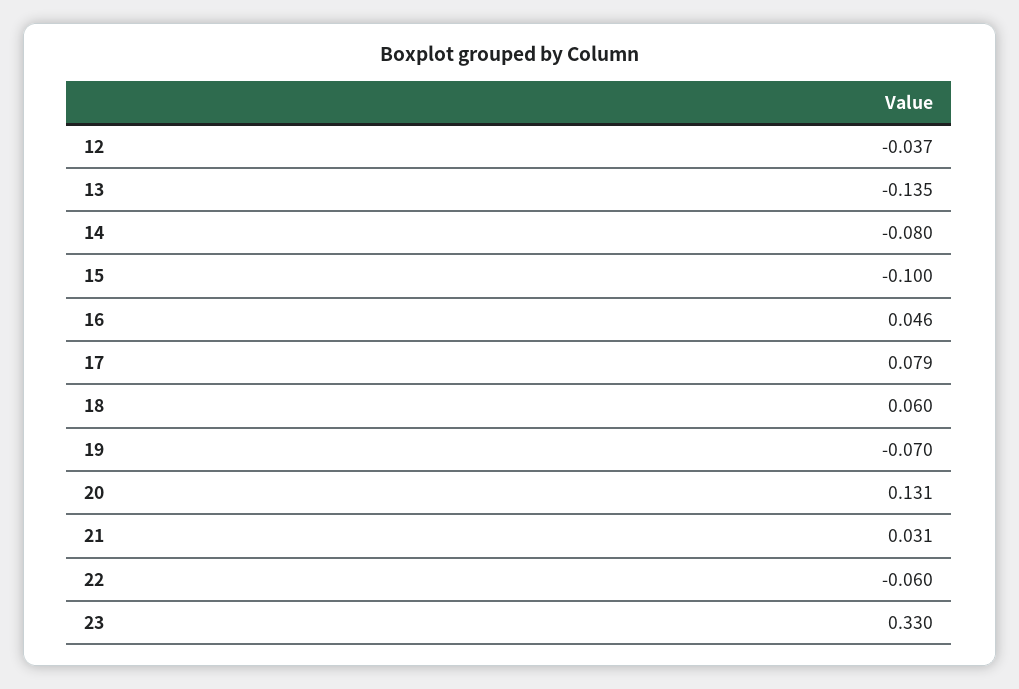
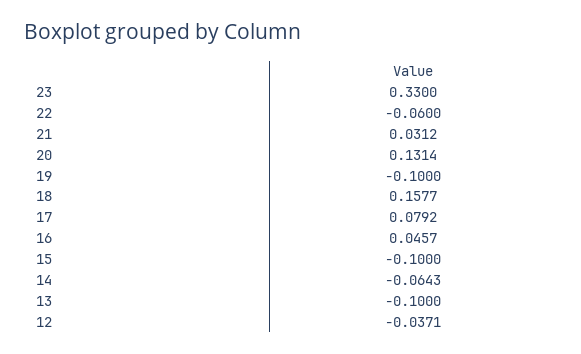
13: -0.135 -> -0.1
14: -0.08 -> -0.0643
18: 0.06 -> 0.1577
19: -0.07 -> -0.1

